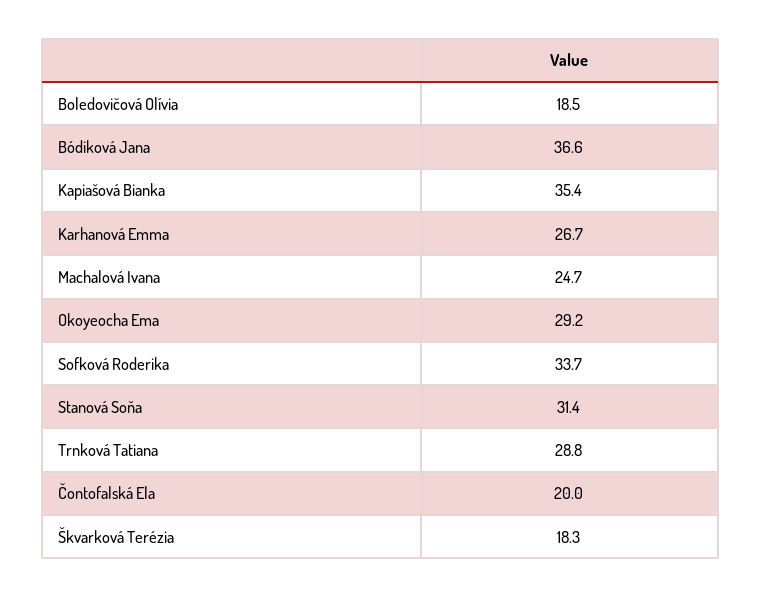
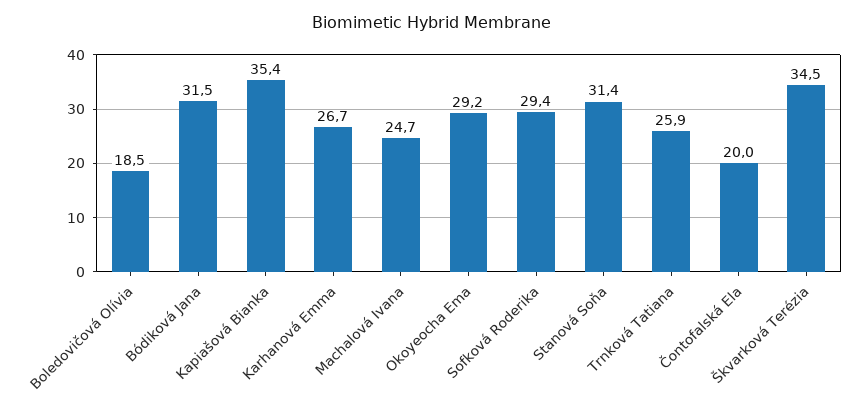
Bódiková Jana: 36.6 -> 31.5
Sofková Roderika: 33.7 -> 29.4
Trnková Tatiana: 28.8 -> 25.9
Škvarková Terézia: 18.3 -> 34.5

